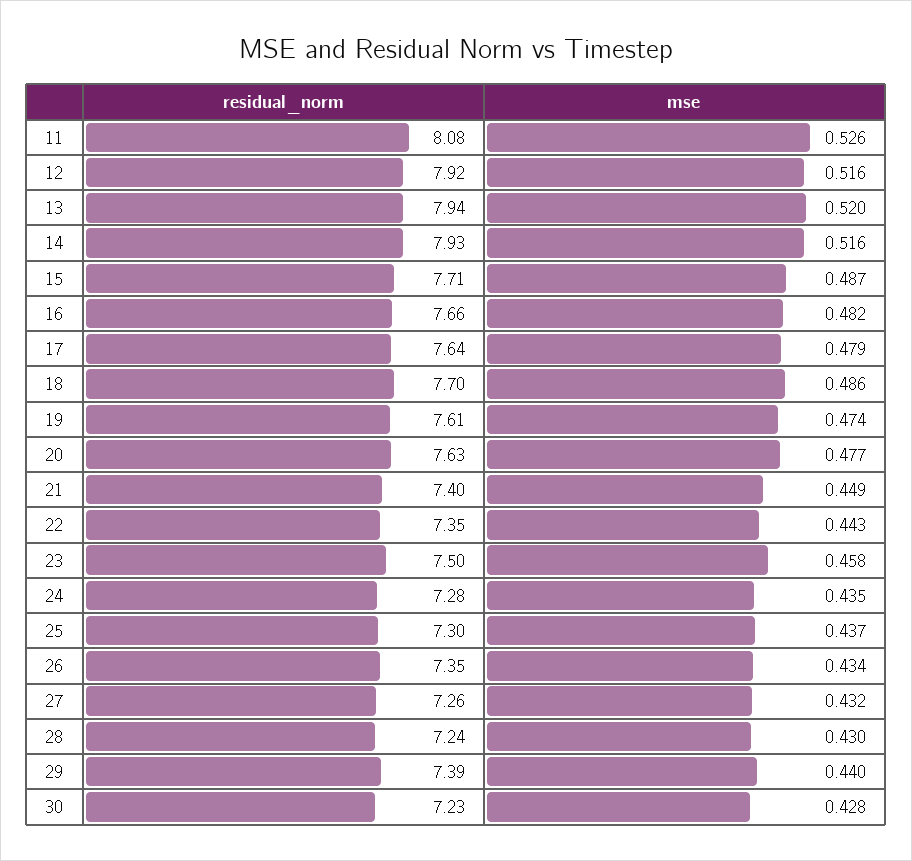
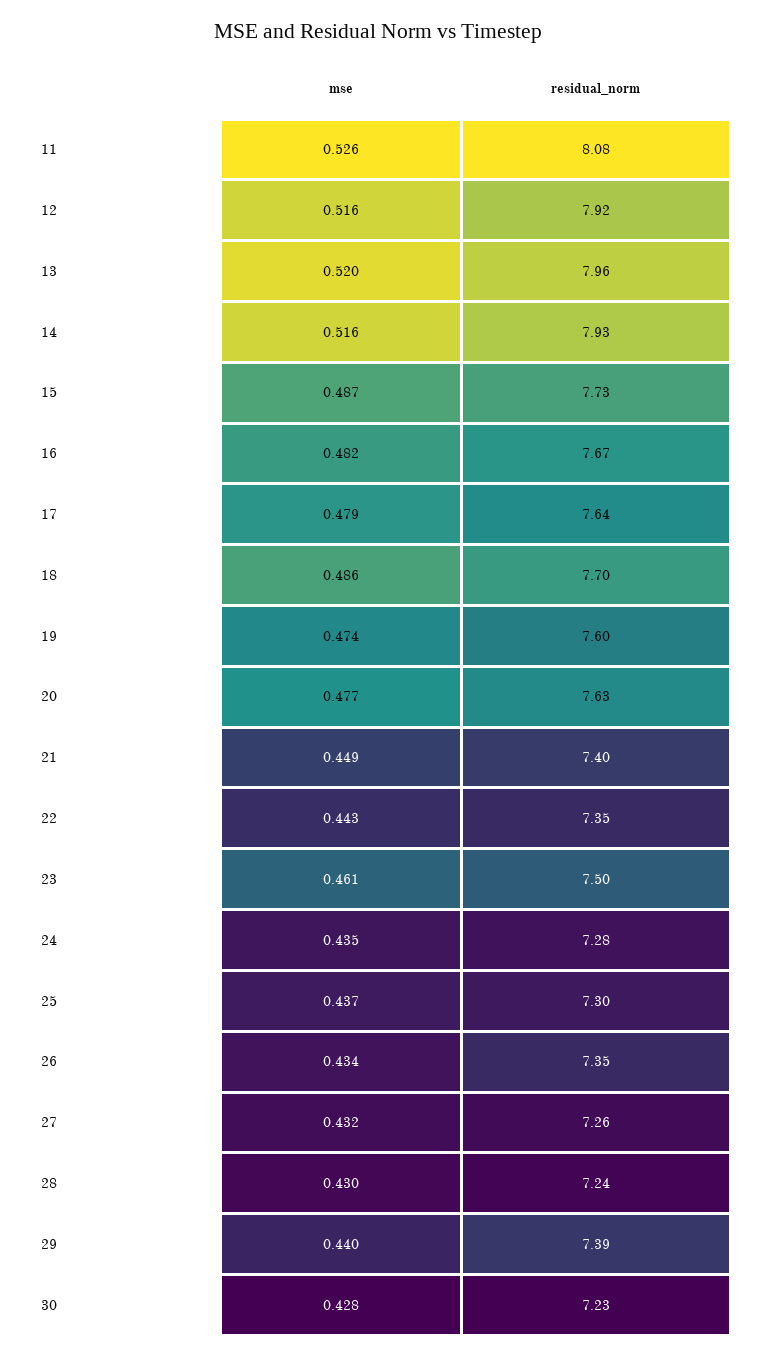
residual_norm, 13: 7.94 -> 7.96
residual_norm, 15: 7.71 -> 7.73
residual_norm, 16: 7.66 -> 7.67
residual_norm, 19: 7.61 -> 7.6
mse, 23: 0.458 -> 0.461

